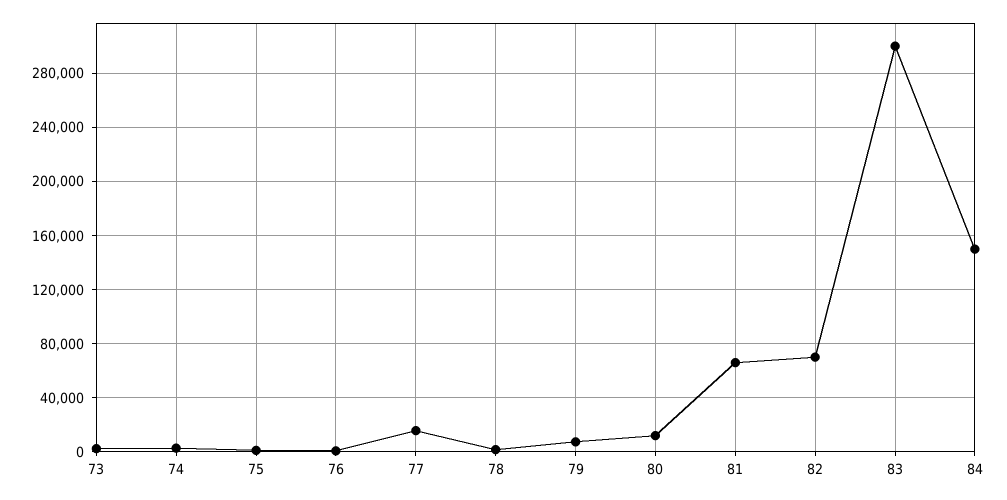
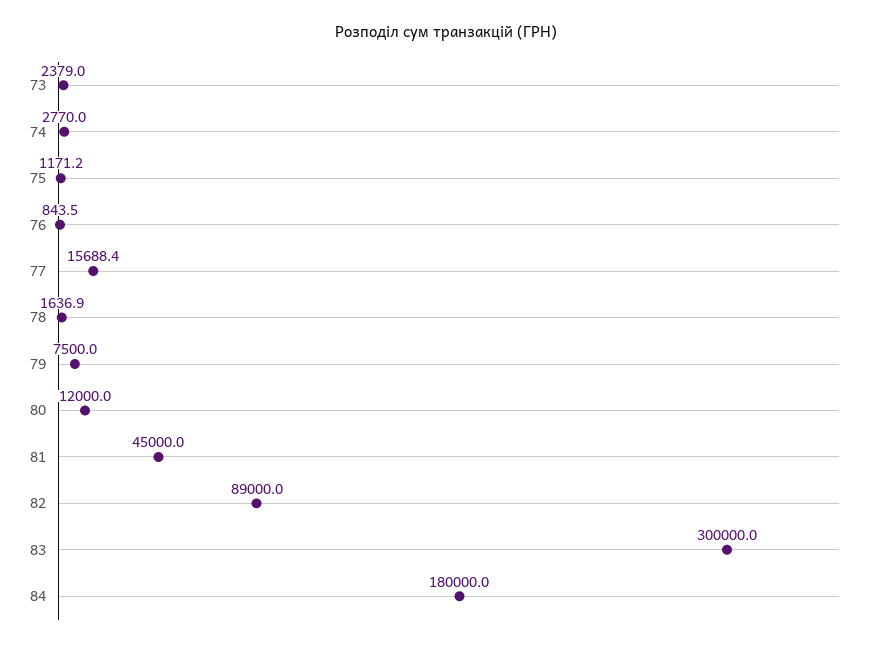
81: 65000 -> 45000
82: 70000 -> 89000
84: 150000 -> 180000

